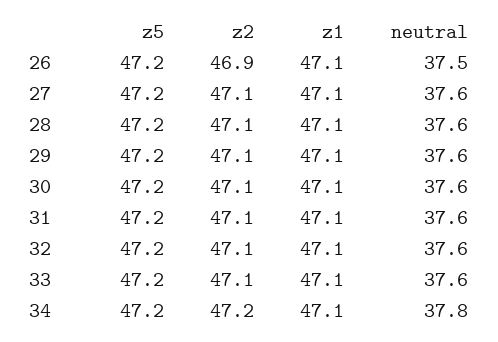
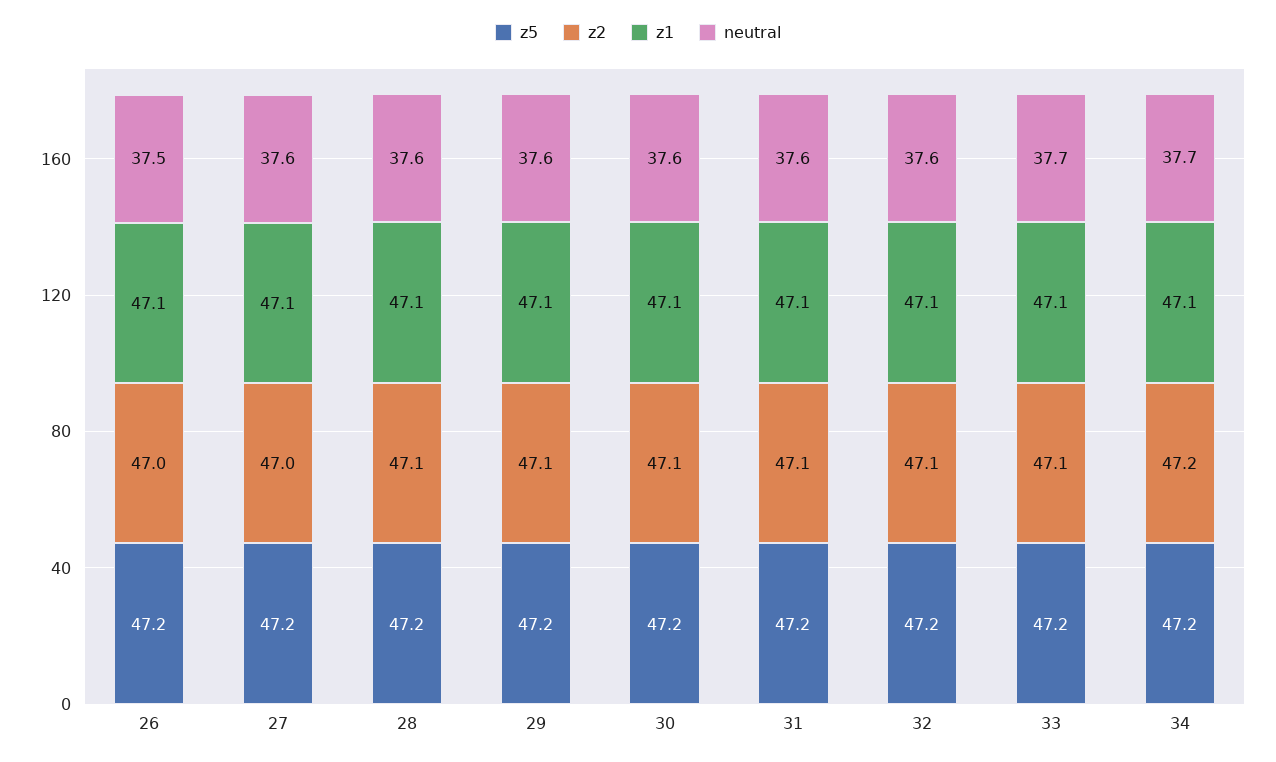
z2, 26: 46.9 -> 47
z2, 27: 47.1 -> 47
neutral, 33: 37.6 -> 37.7
neutral, 34: 37.8 -> 37.7

